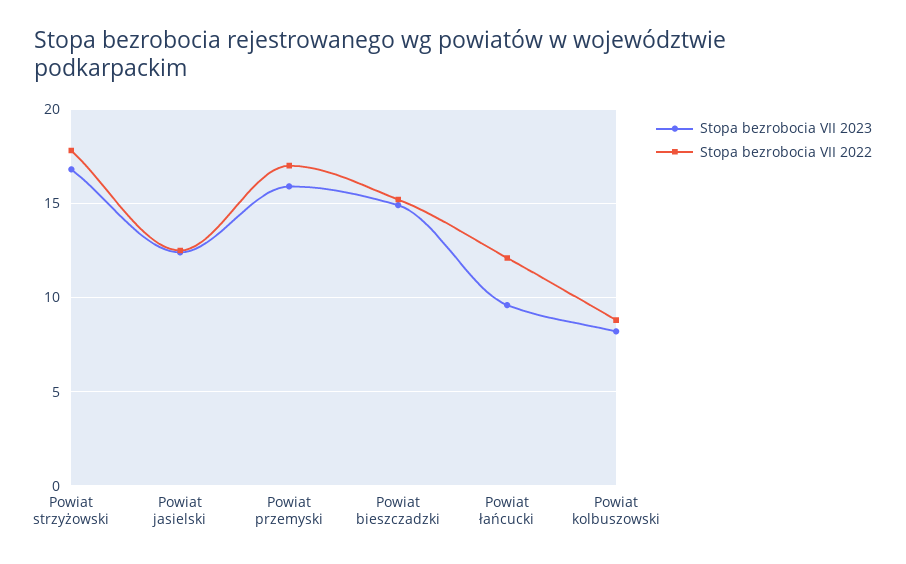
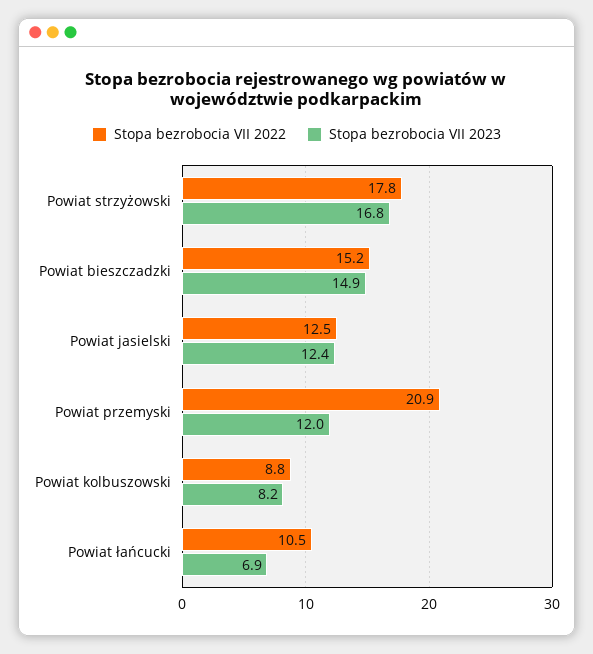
Stopa bezrobocia VII 2023, Powiat przemyski: 16 -> 12
Stopa bezrobocia VII 2022, Powiat przemyski: 17 -> 20.9
Stopa bezrobocia VII 2023, Powiat łańcucki: 9.5 -> 6.9
Stopa bezrobocia VII 2022, Powiat łańcucki: 12 -> 10.5

